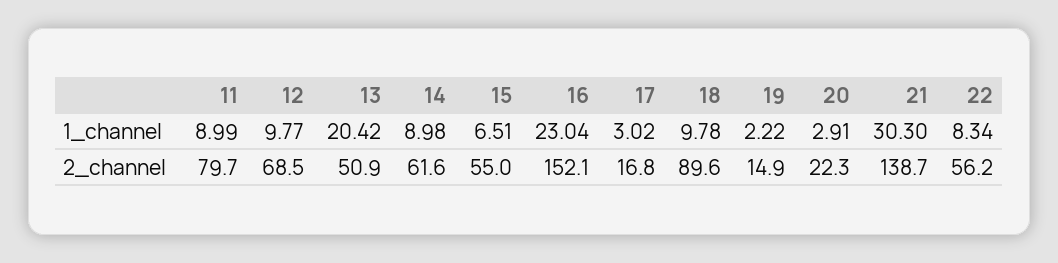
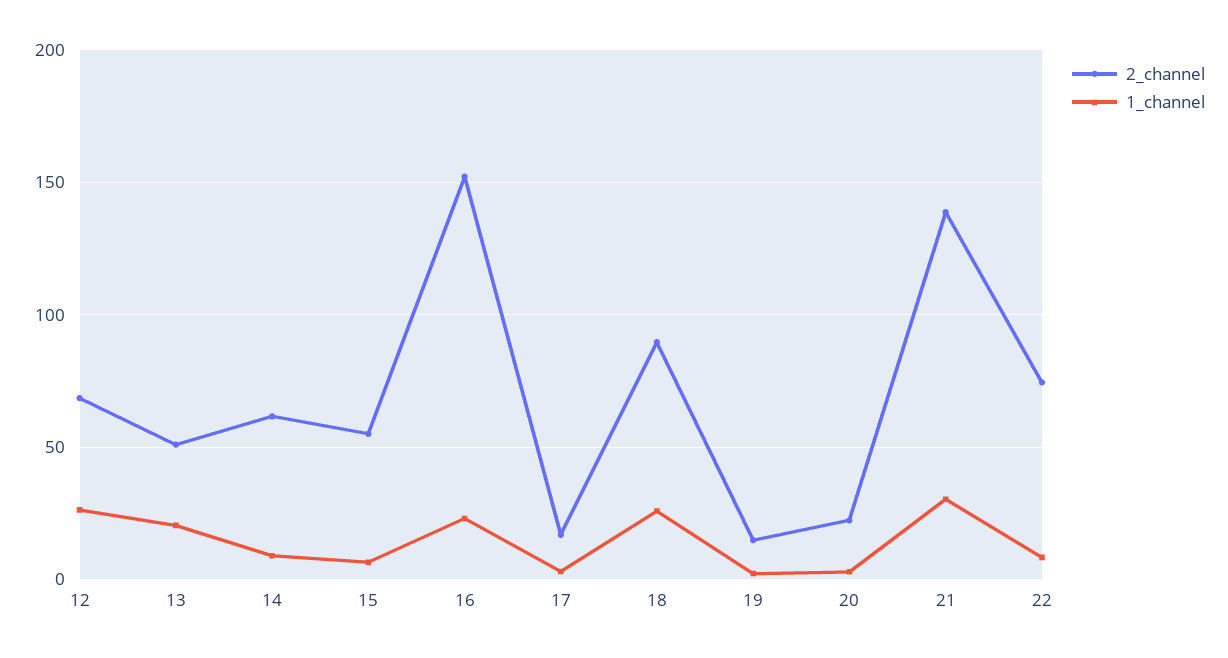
1_channel, 11: 8.99 -> none
1_channel, 12: 9.77 -> 25
1_channel, 18: 9.78 -> 25
2_channel, 11: 79.7 -> none
2_channel, 22: 56.2 -> 75

